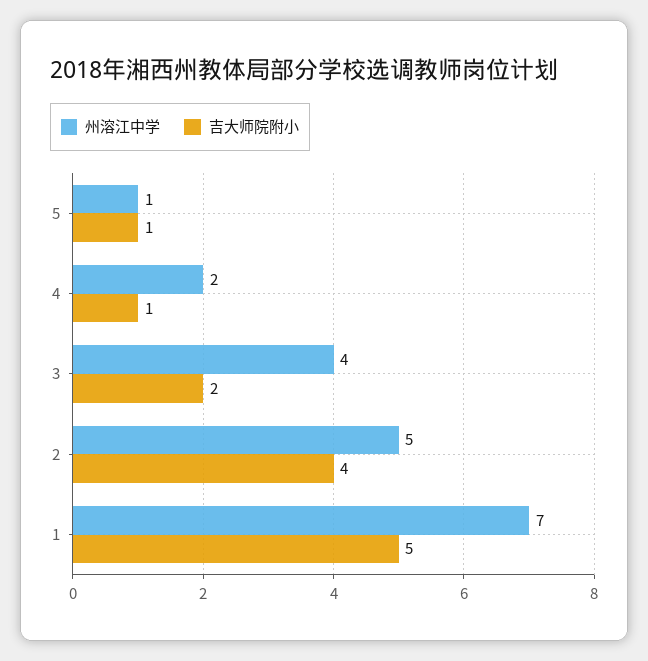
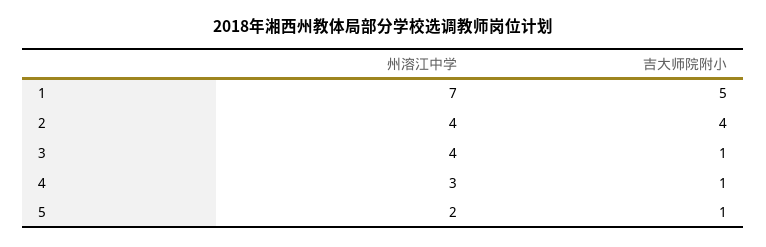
州溶江中学, 5: 1 -> 2
州溶江中学, 4: 2 -> 3
吉大师院附小, 3: 2 -> 1
州溶江中学, 2: 5 -> 4

